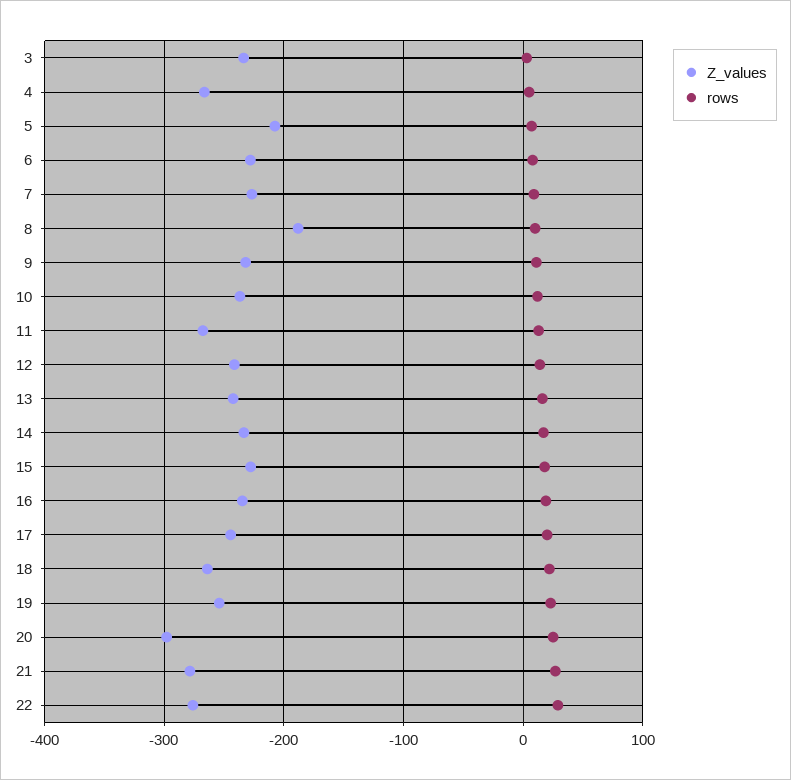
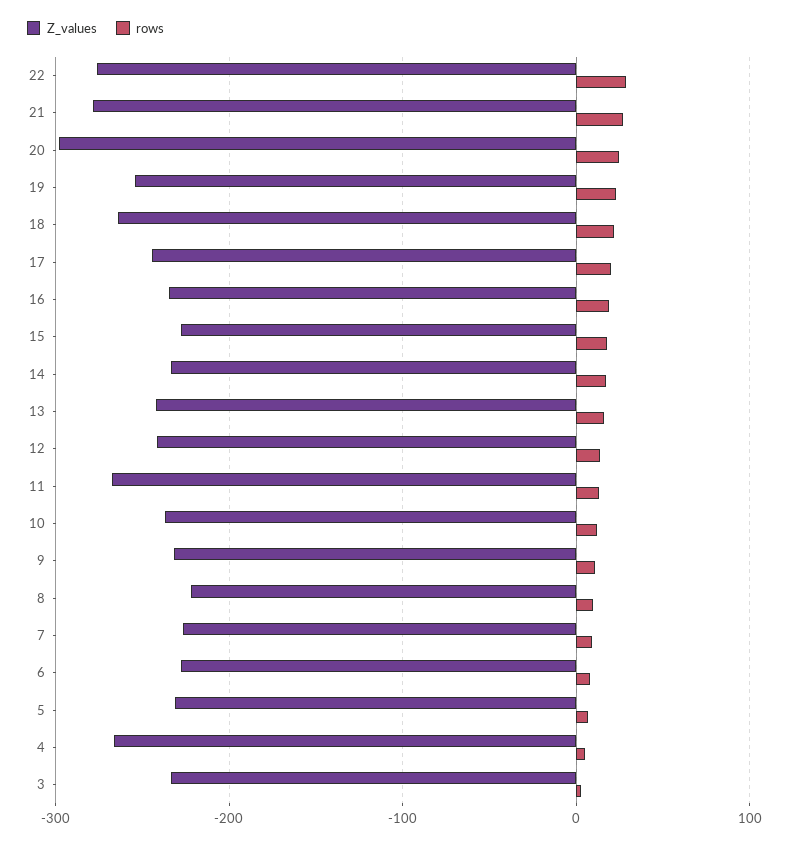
Z_values, 5: -210 -> -230
Z_values, 8: -190 -> -220

